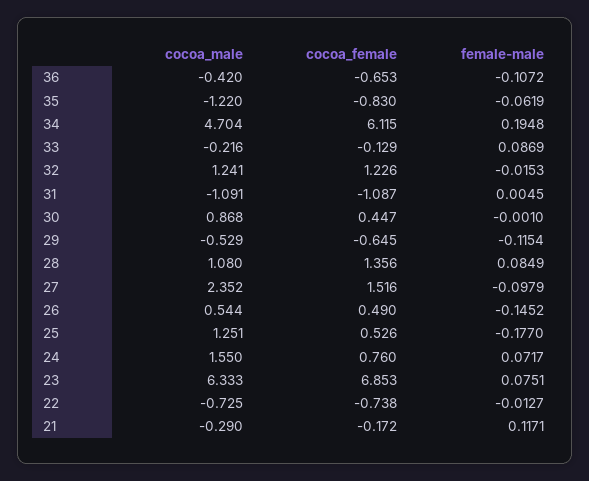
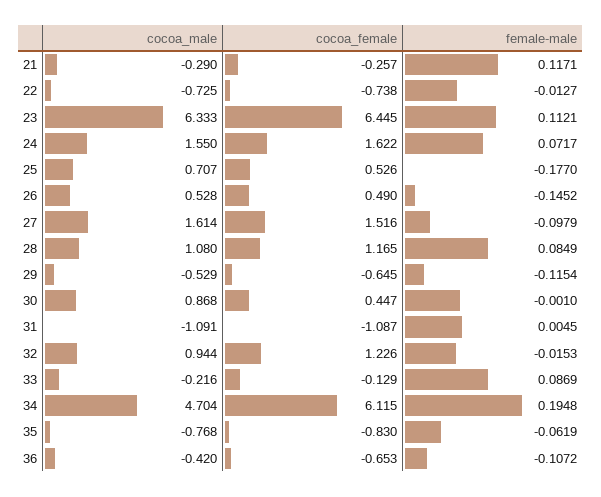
cocoa_male, 35: -1.22 -> -0.768
cocoa_male, 32: 1.241 -> 0.944
cocoa_female, 28: 1.356 -> 1.165
cocoa_male, 27: 2.352 -> 1.614
cocoa_male, 26: 0.544 -> 0.528
cocoa_male, 25: 1.251 -> 0.707
cocoa_female, 24: 0.76 -> 1.622
cocoa_female, 23: 6.853 -> 6.445
female-male, 23: 0.0751 -> 0.1121
cocoa_female, 21: -0.172 -> -0.257

